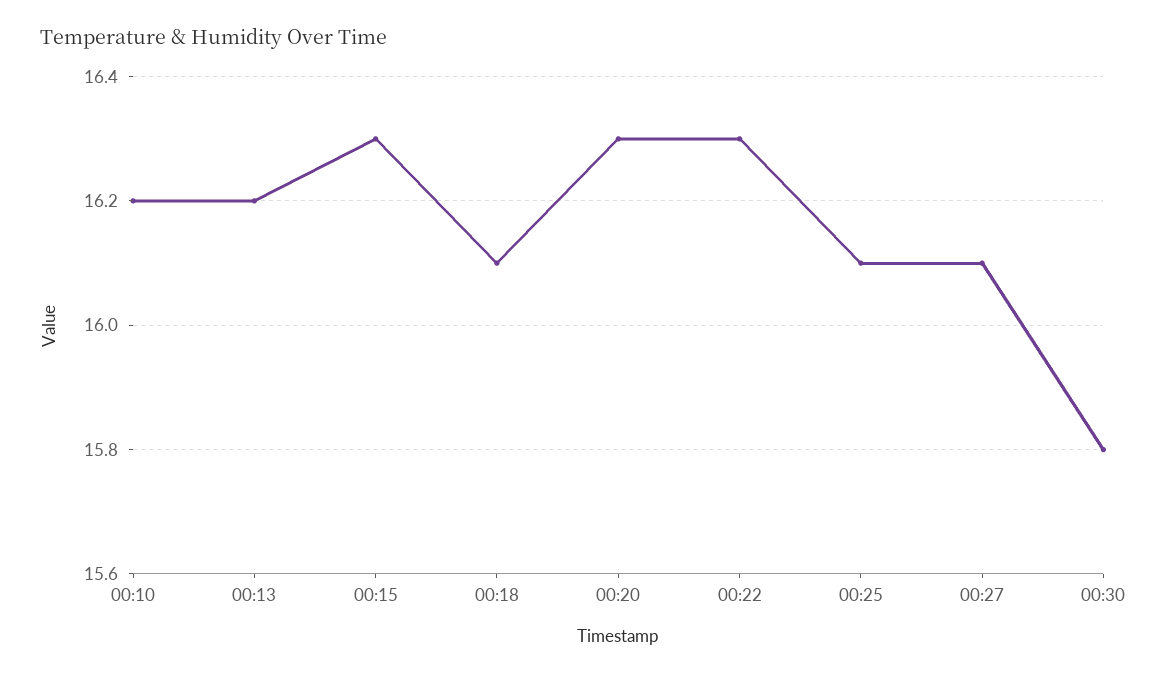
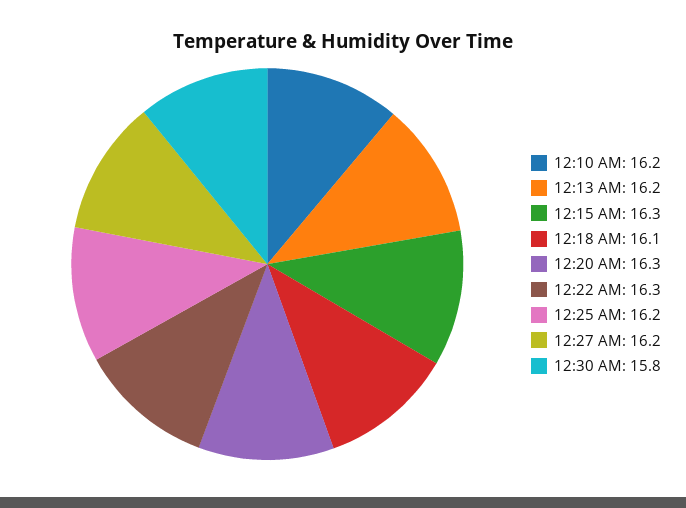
00:25: 16.1 -> 16.2
00:27: 16.1 -> 16.2

